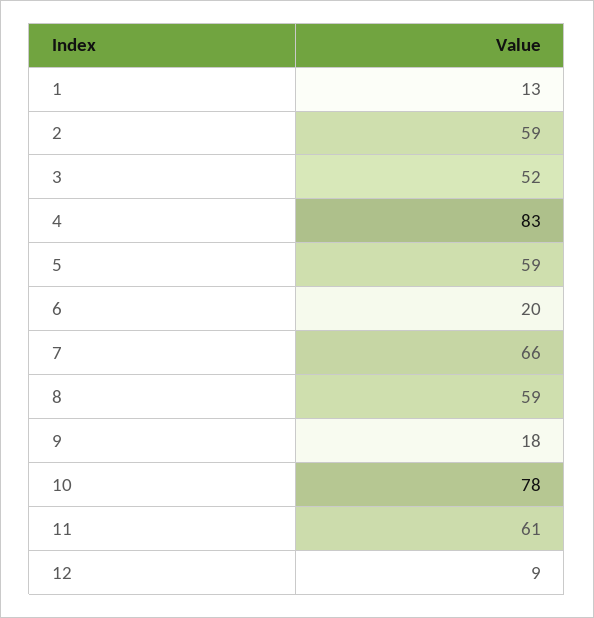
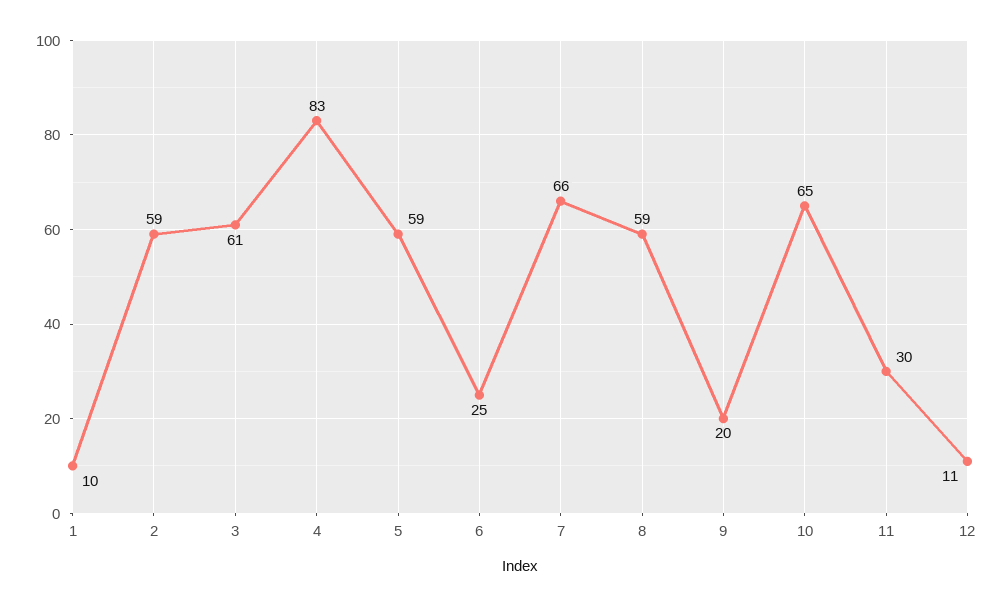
1: 13 -> 10
3: 52 -> 61
6: 20 -> 25
9: 18 -> 20
10: 78 -> 65
11: 61 -> 30
12: 9 -> 11

